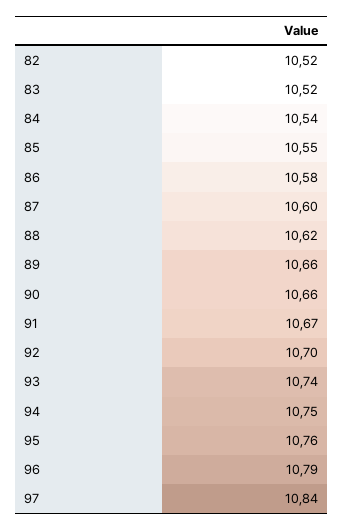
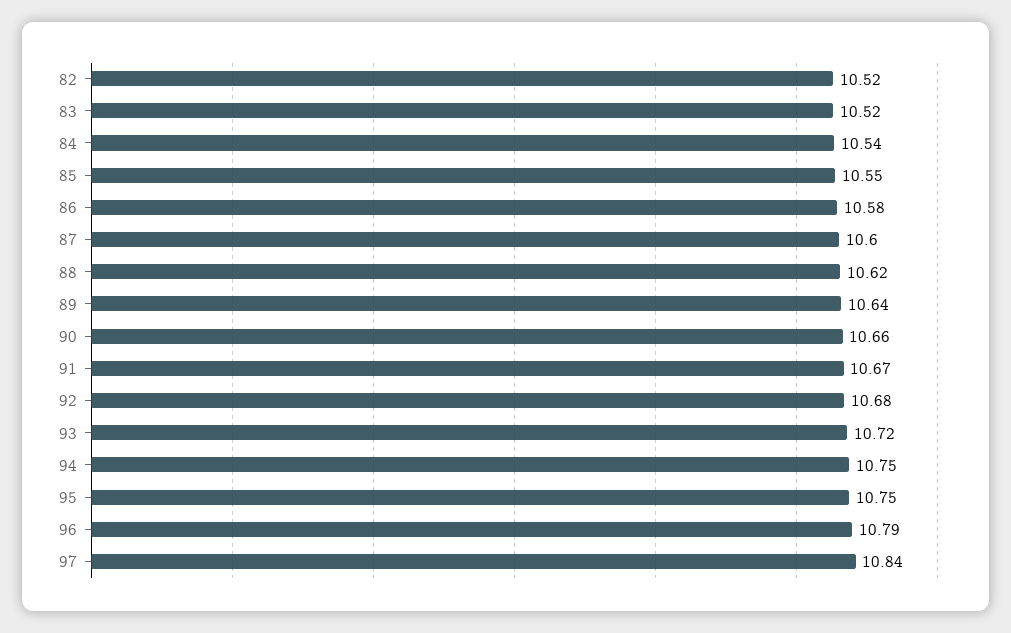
89: 10.66 -> 10.64
92: 10.7 -> 10.68
93: 10.74 -> 10.72
95: 10.76 -> 10.75

